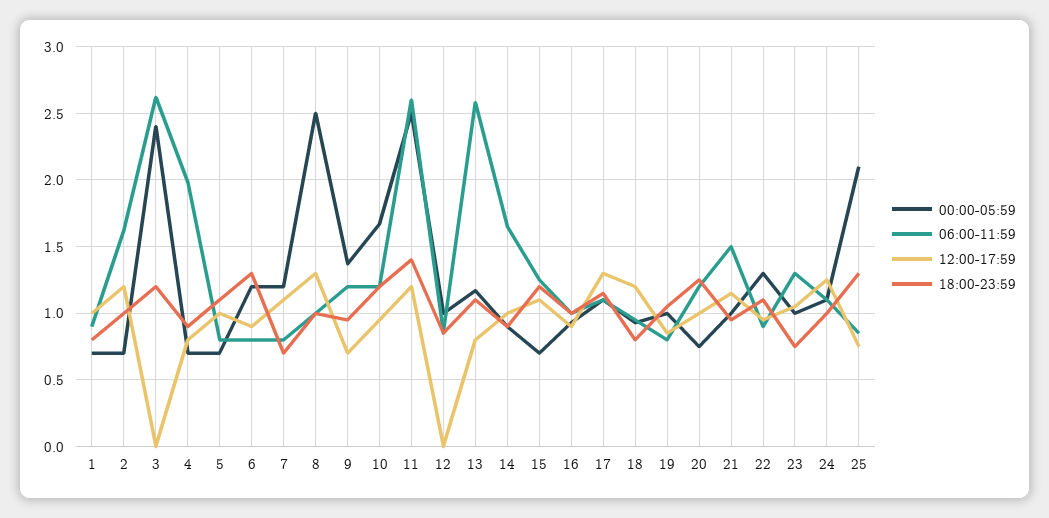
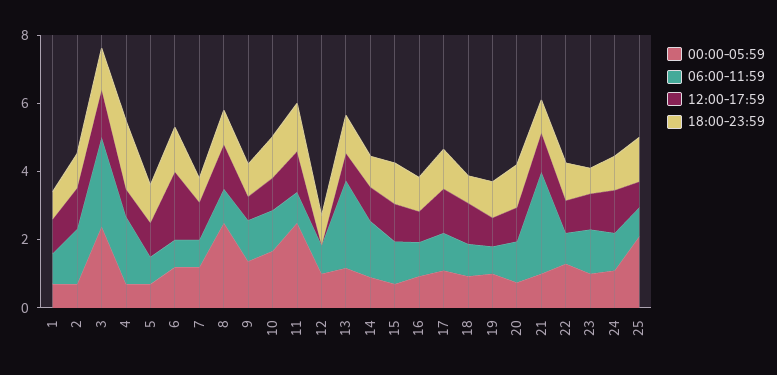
12:00-17:59, 3: 0 -> 1.5
18:00-23:59, 4: 0.9 -> 2
12:00-17:59, 6: 0.9 -> 2
06:00-11:59, 11: 2.6 -> 1
06:00-11:59, 21: 1.5 -> 3

